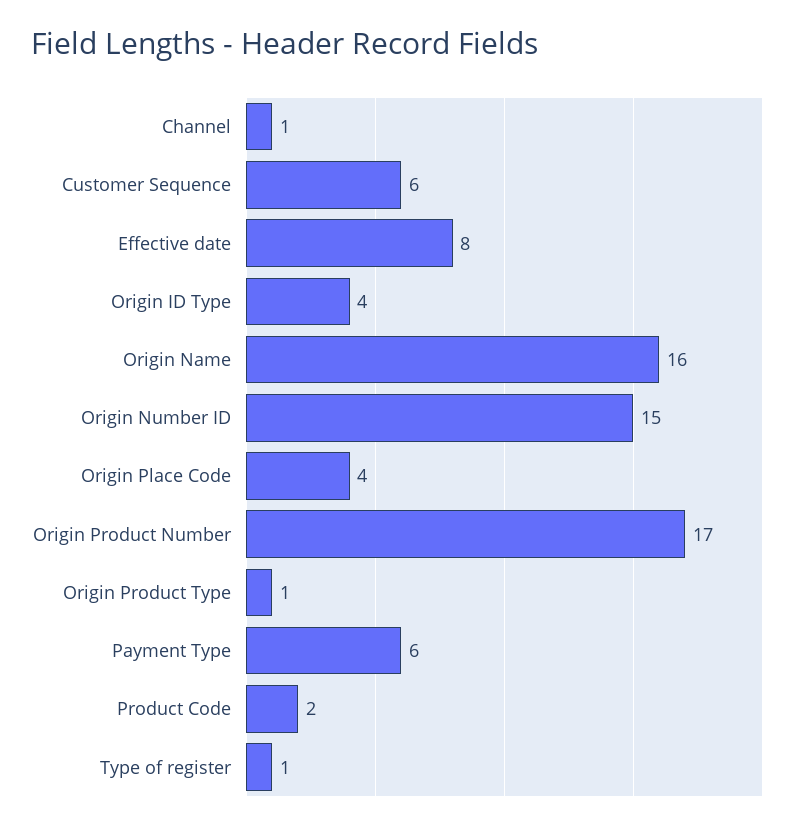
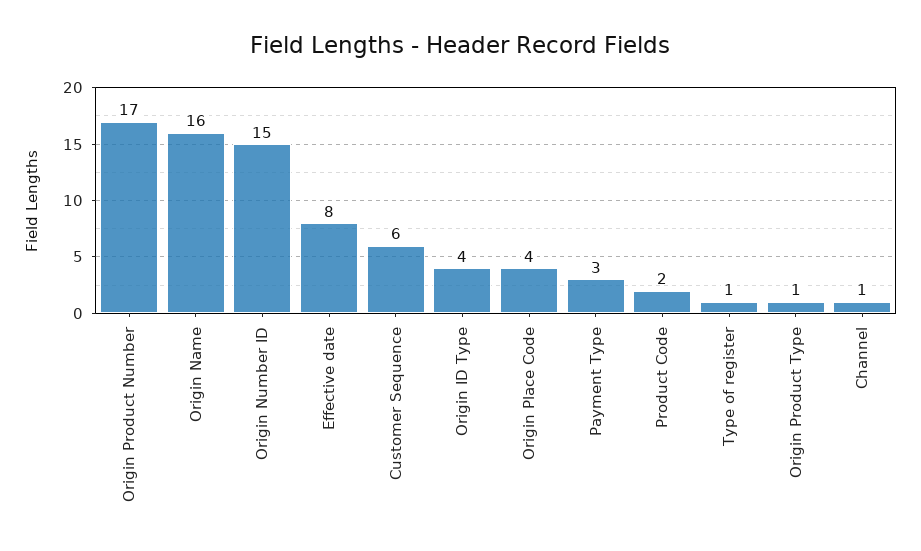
Payment Type: 6 -> 3

